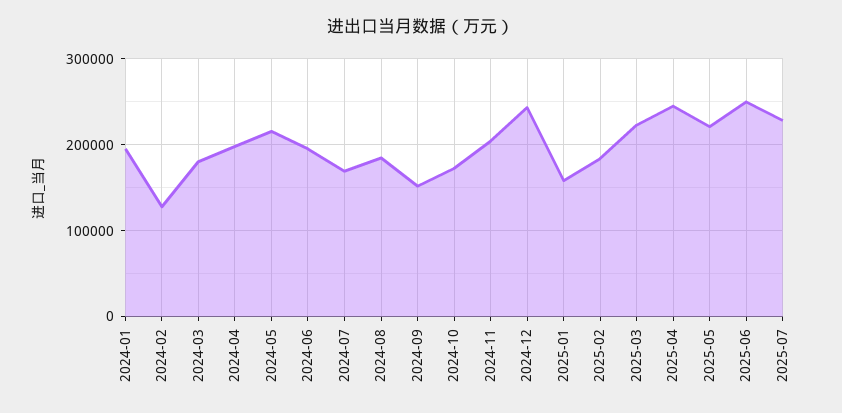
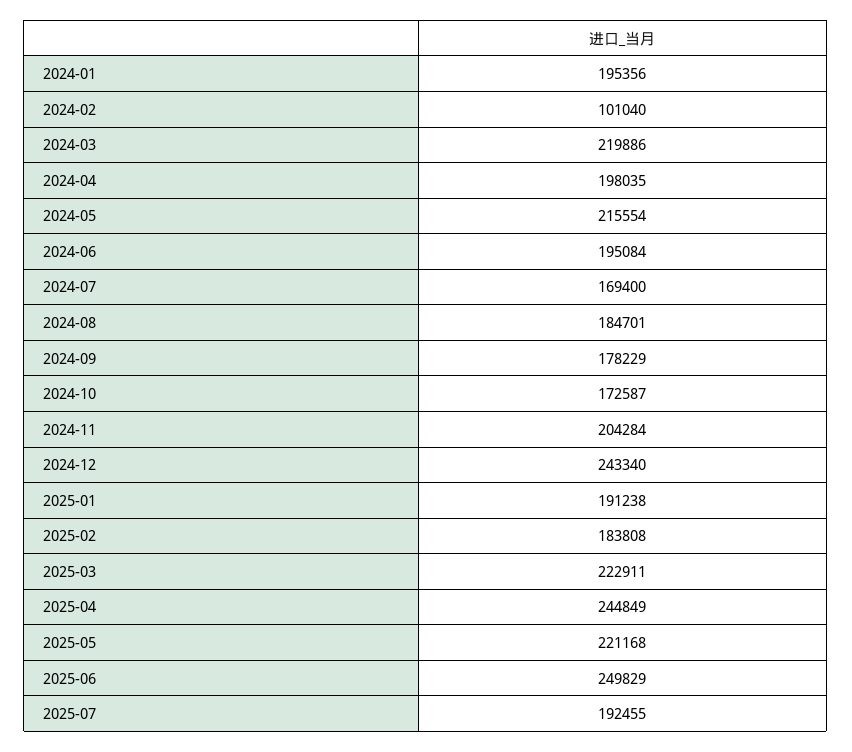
2024-02: 130000 -> 101040
2024-03: 180000 -> 219886
2024-09: 150000 -> 178229
2025-01: 160000 -> 191238
2025-07: 230000 -> 192455

